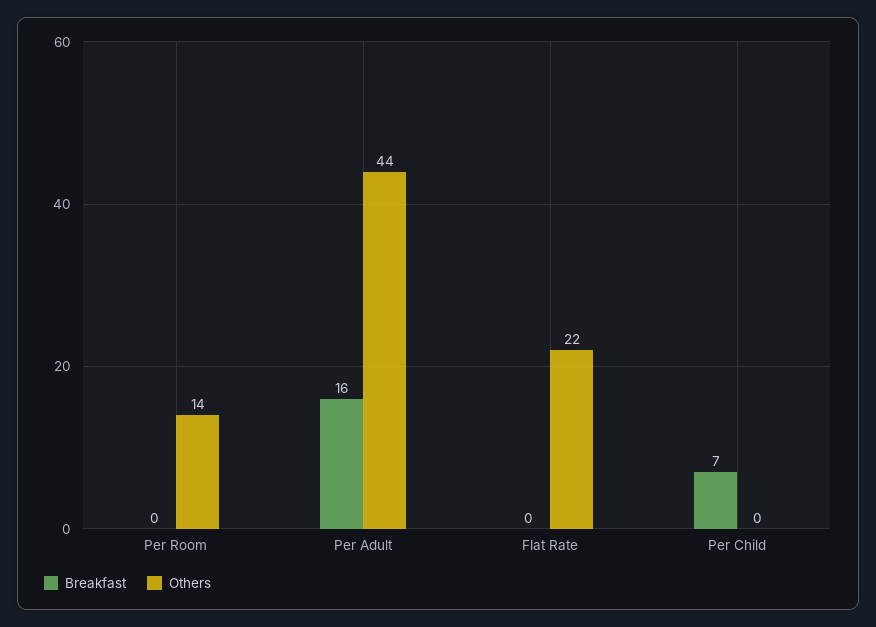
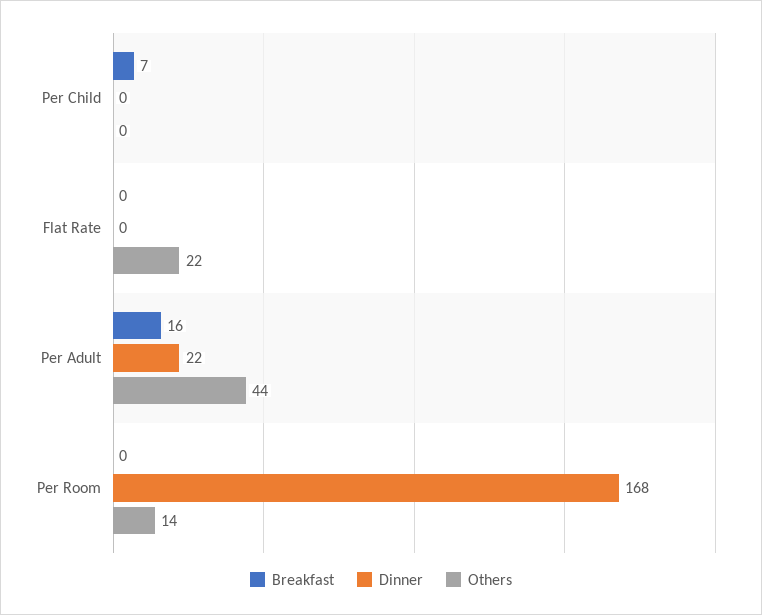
Dinner, Per Child: none -> 0
Dinner, Flat Rate: none -> 0
Dinner, Per Adult: none -> 22
Dinner, Per Room: none -> 168

